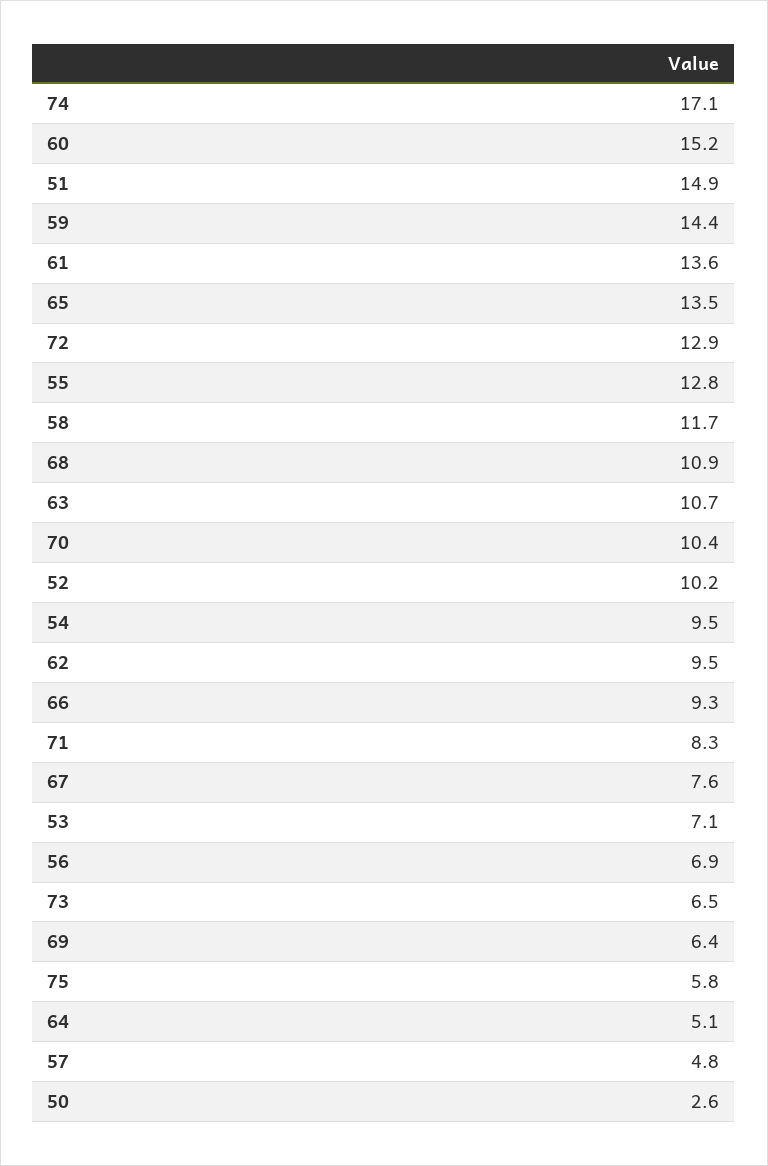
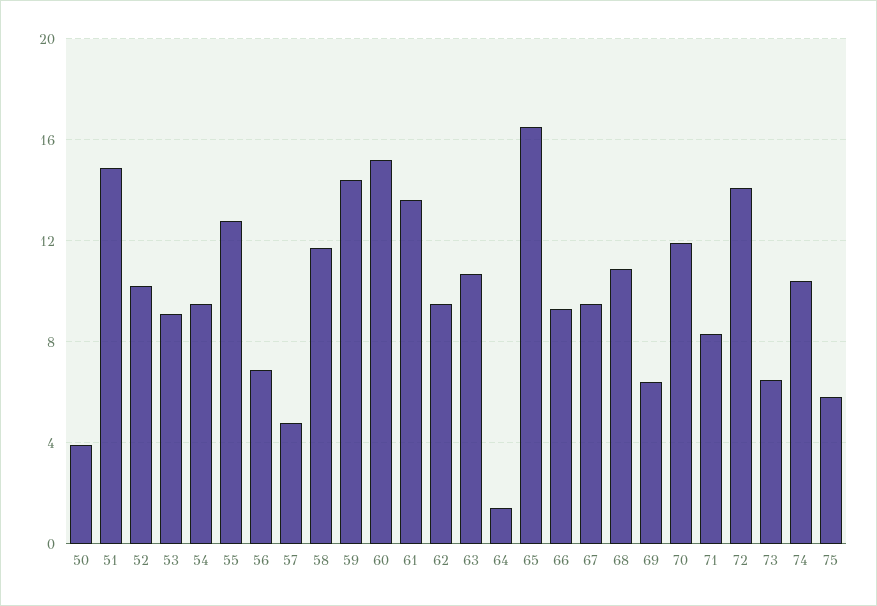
74: 17.1 -> 10.5
65: 13.5 -> 16.5
72: 12.9 -> 14
70: 10.4 -> 12
67: 7.6 -> 9.5
53: 7.1 -> 9
64: 5.1 -> 1.5
50: 2.6 -> 4

